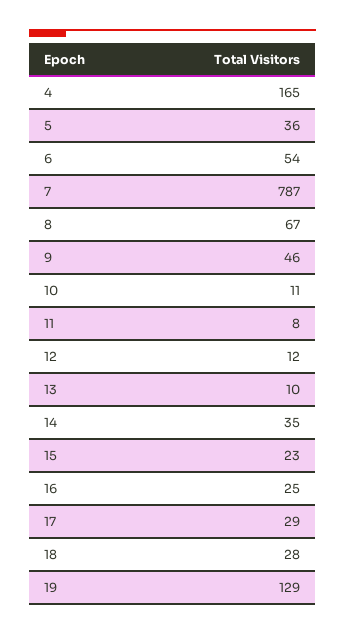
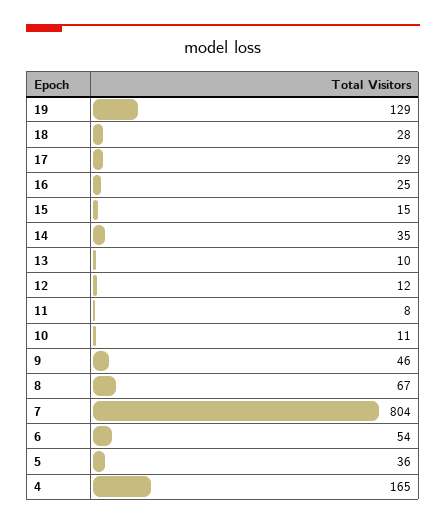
7: 787 -> 804
15: 23 -> 15

